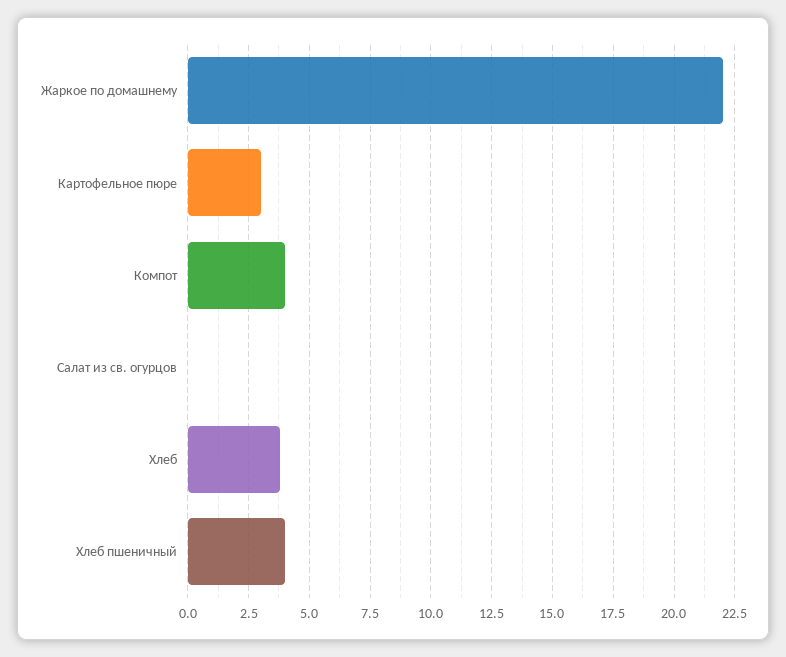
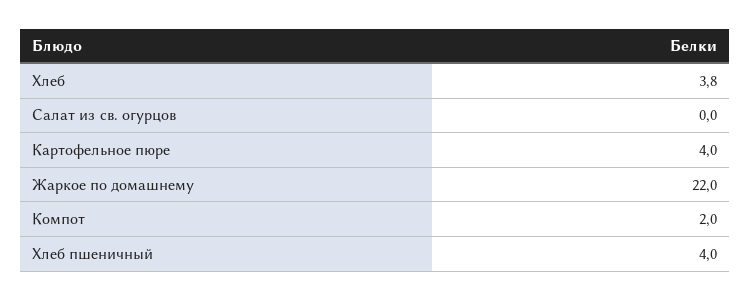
Картофельное пюре: 3 -> 4
Компот: 4 -> 2

